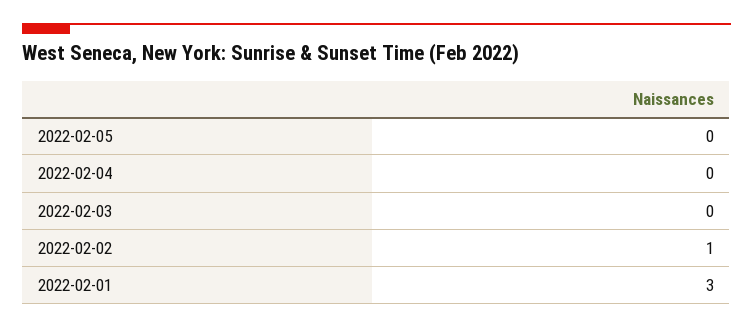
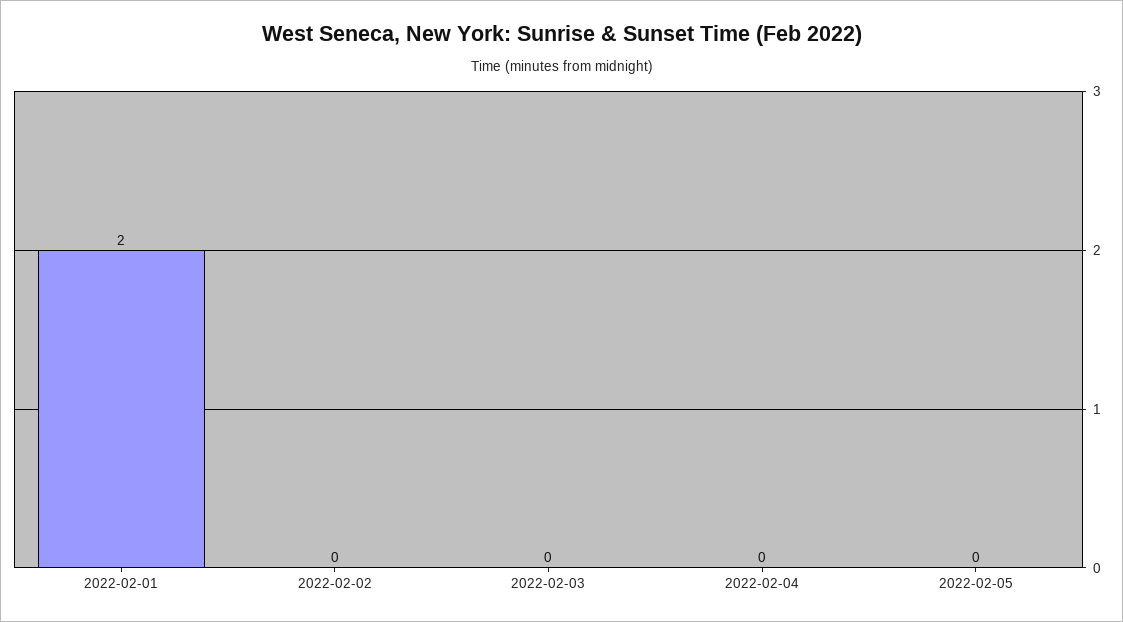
2022-02-02: 1 -> 0
2022-02-01: 3 -> 2

